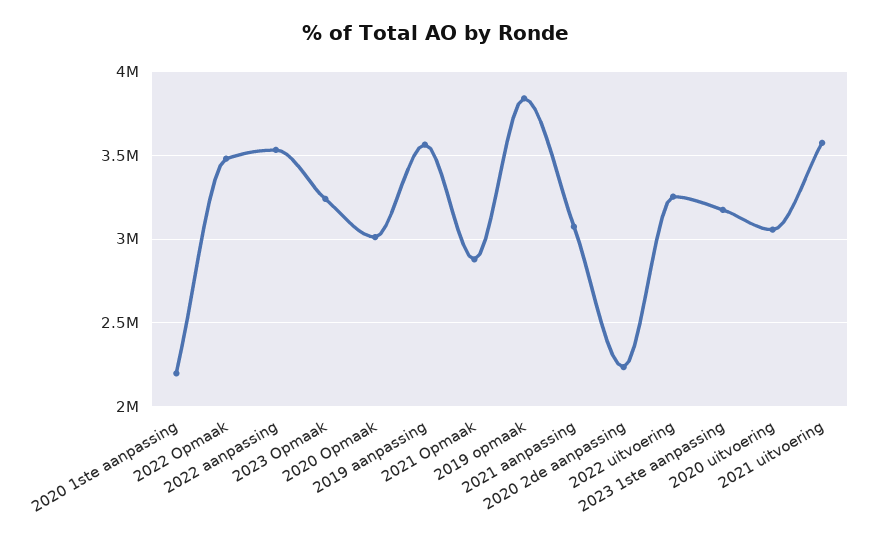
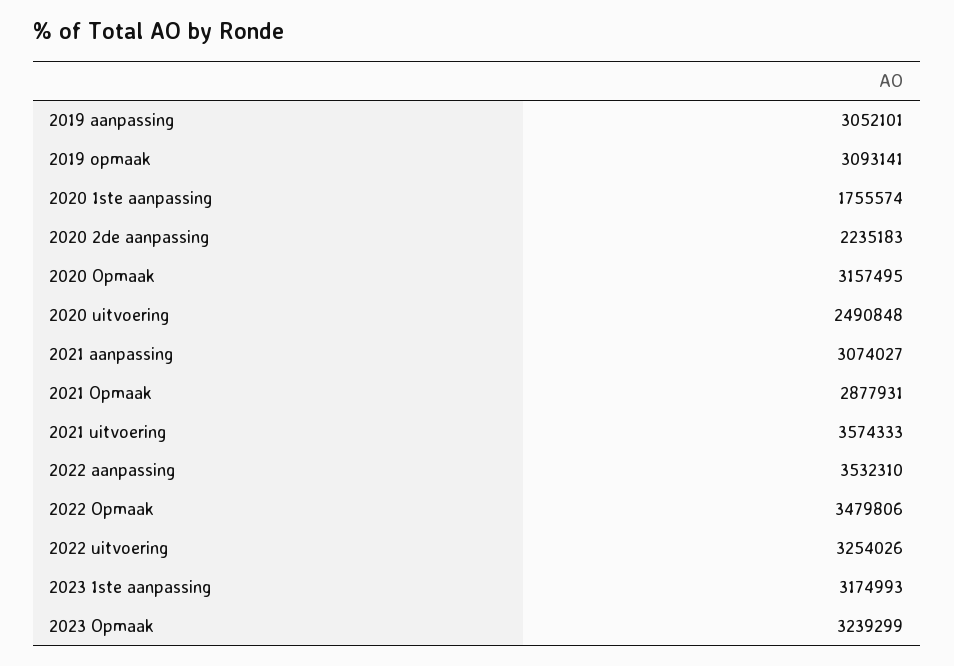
2020 1ste aanpassing: 2200000 -> 1755574
2020 Opmaak: 3000000 -> 3157495
2019 aanpassing: 3550000 -> 3052101
2019 opmaak: 3850000 -> 3093141
2020 uitvoering: 3050000 -> 2490848

